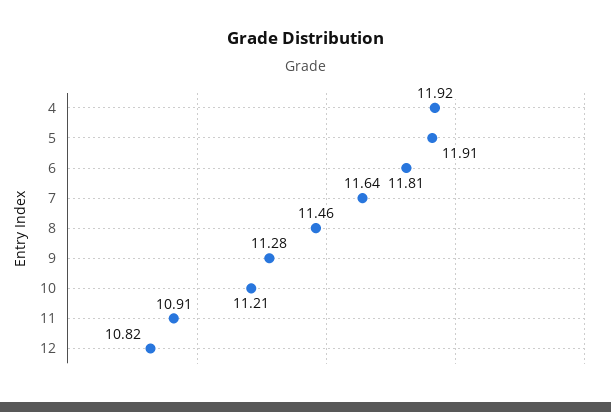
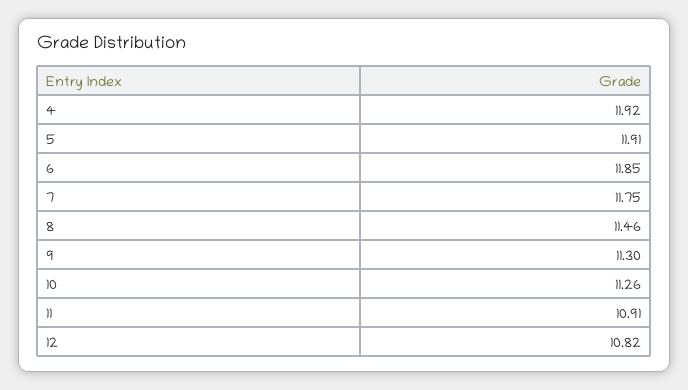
6: 11.81 -> 11.85
7: 11.64 -> 11.75
9: 11.28 -> 11.3
10: 11.21 -> 11.26

